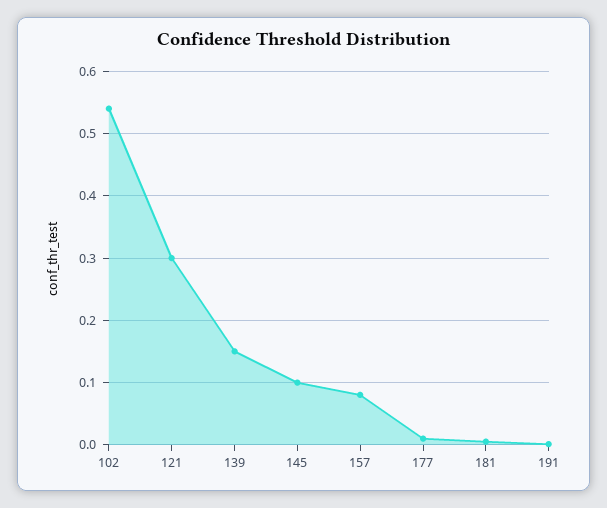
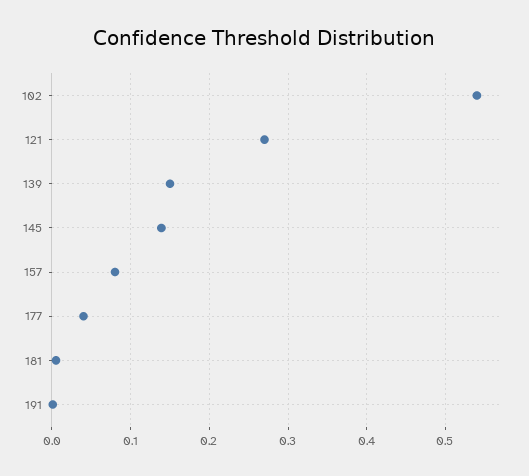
121: 0.3 -> 0.27
145: 0.1 -> 0.14
177: 0.01 -> 0.04

